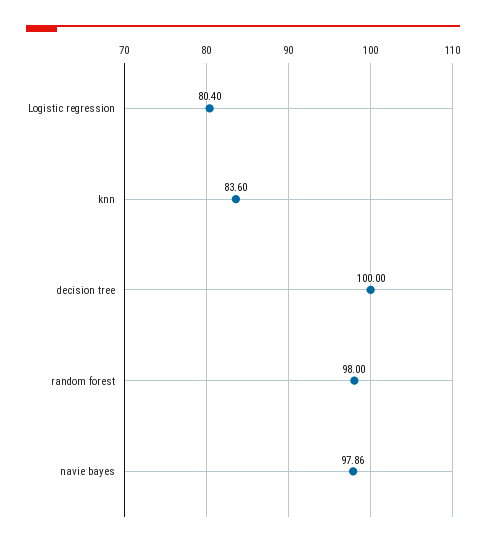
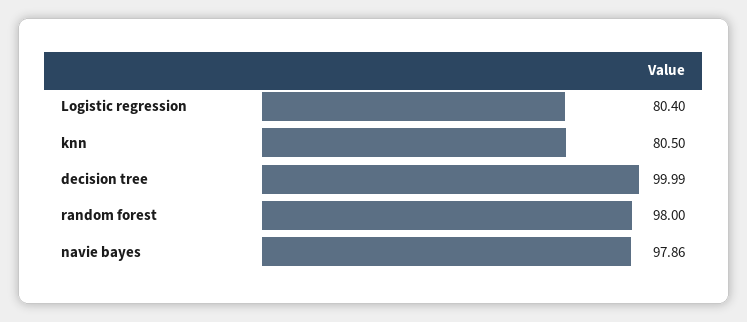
knn: 83.6 -> 80.5
decision tree: 100 -> 99.99

